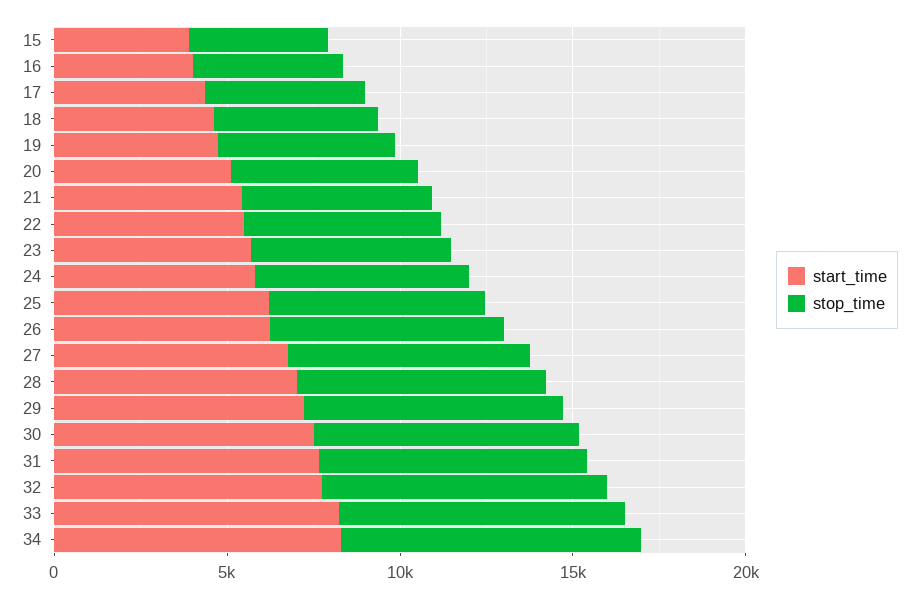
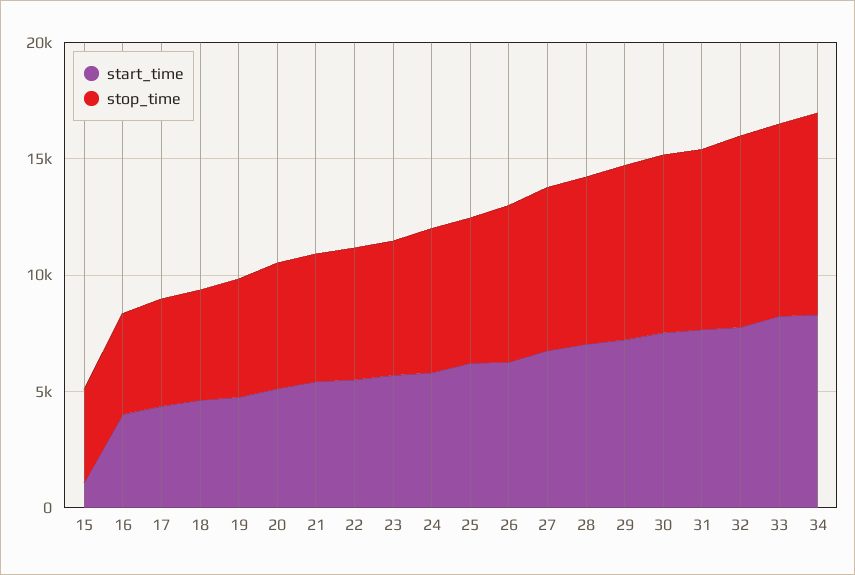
start_time, 15: 4000 -> 1000

